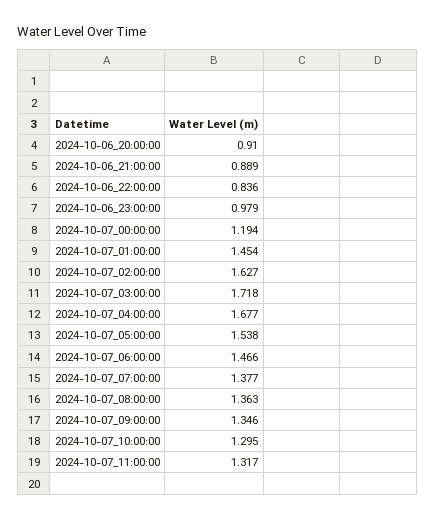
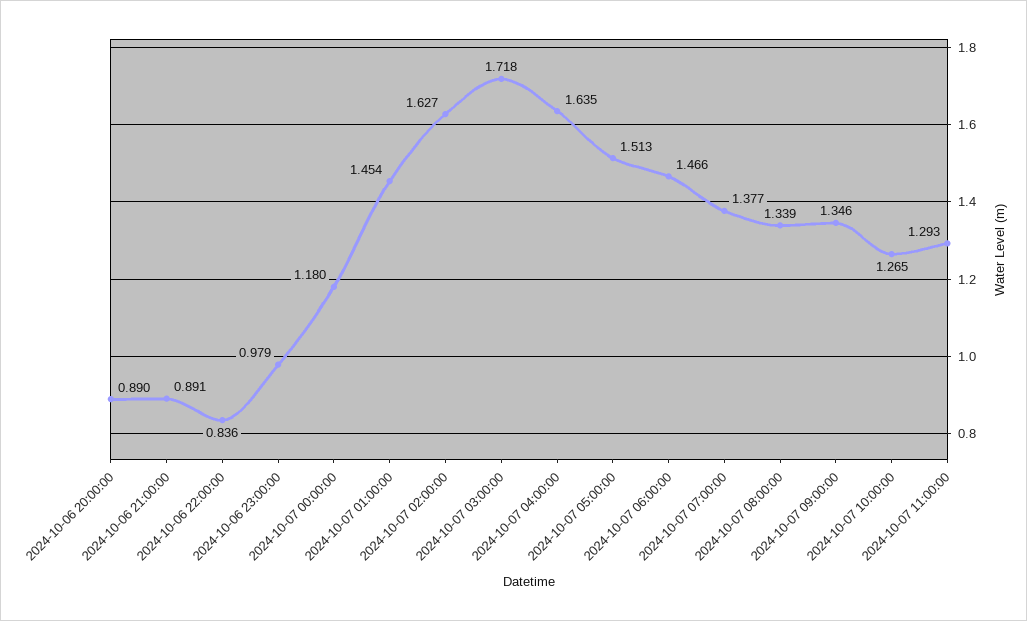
2024-10-06_20:00:00: 0.91 -> 0.89
2024-10-06_21:00:00: 0.889 -> 0.891
2024-10-07_00:00:00: 1.194 -> 1.18
2024-10-07_04:00:00: 1.677 -> 1.635
2024-10-07_05:00:00: 1.538 -> 1.513
2024-10-07_08:00:00: 1.363 -> 1.339
2024-10-07_10:00:00: 1.295 -> 1.265
2024-10-07_11:00:00: 1.317 -> 1.293

